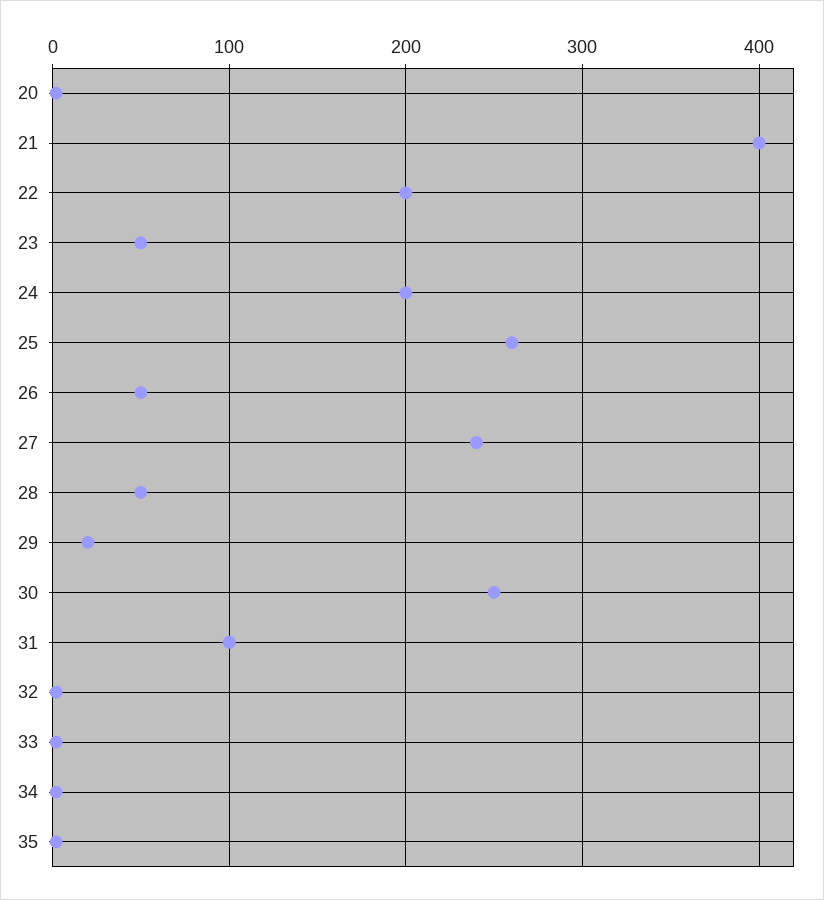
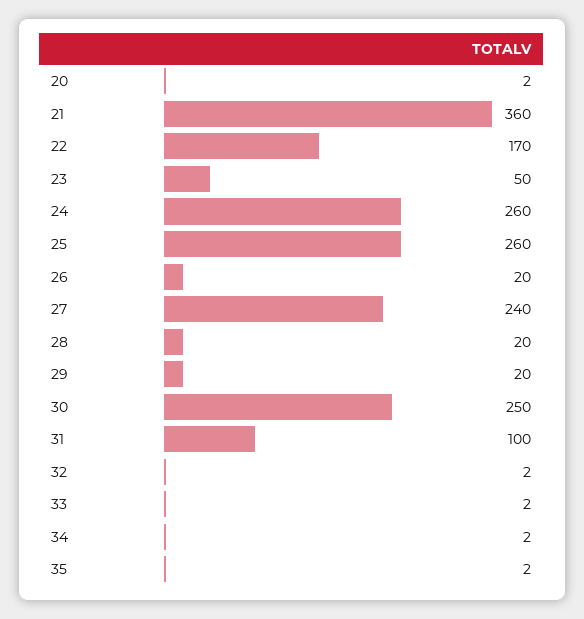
21: 400 -> 360
22: 200 -> 170
24: 200 -> 260
26: 50 -> 20
28: 50 -> 20

